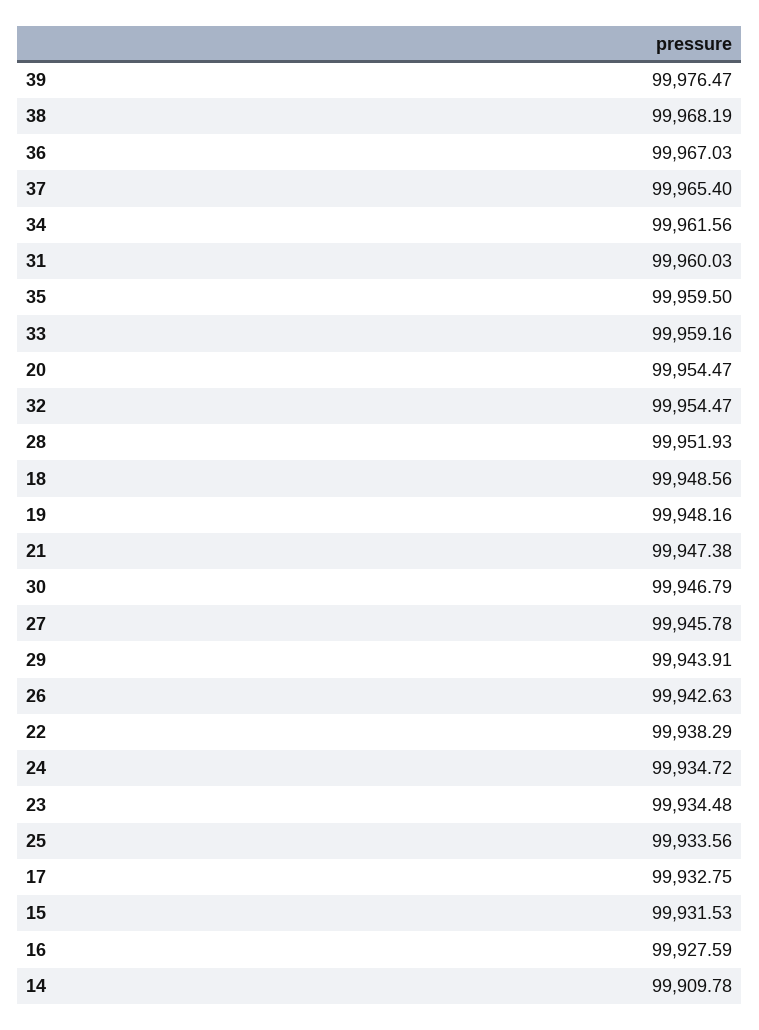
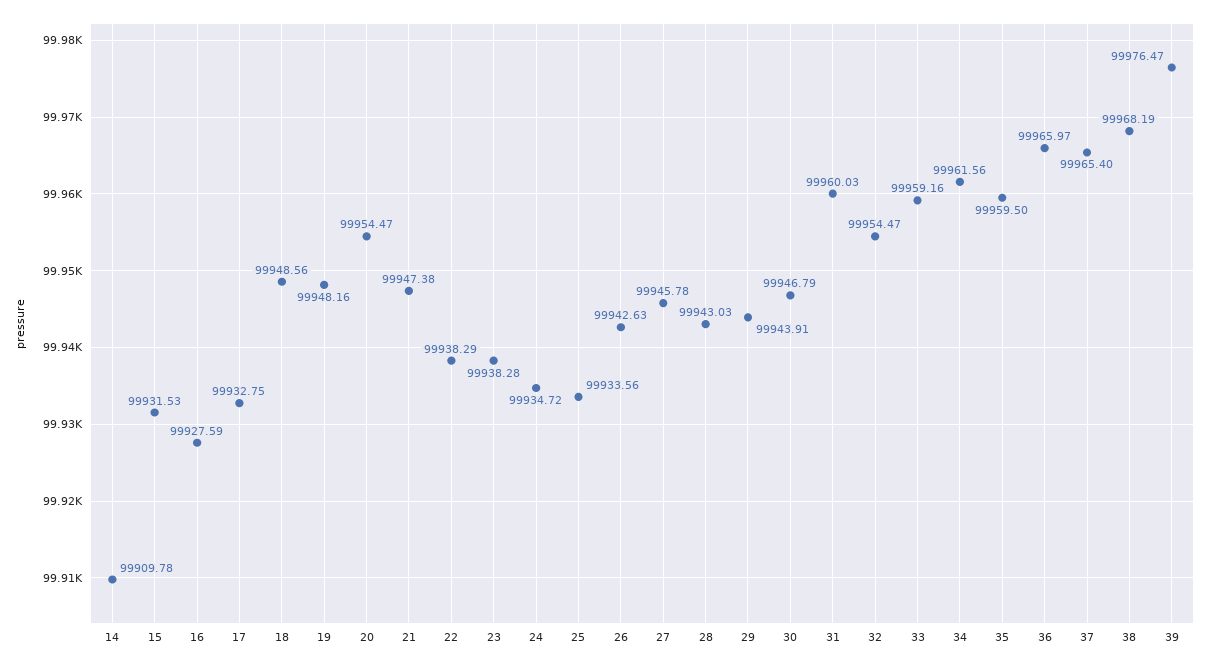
36: 99967.03 -> 99965.97
28: 99951.93 -> 99943.03
23: 99934.48 -> 99938.28

